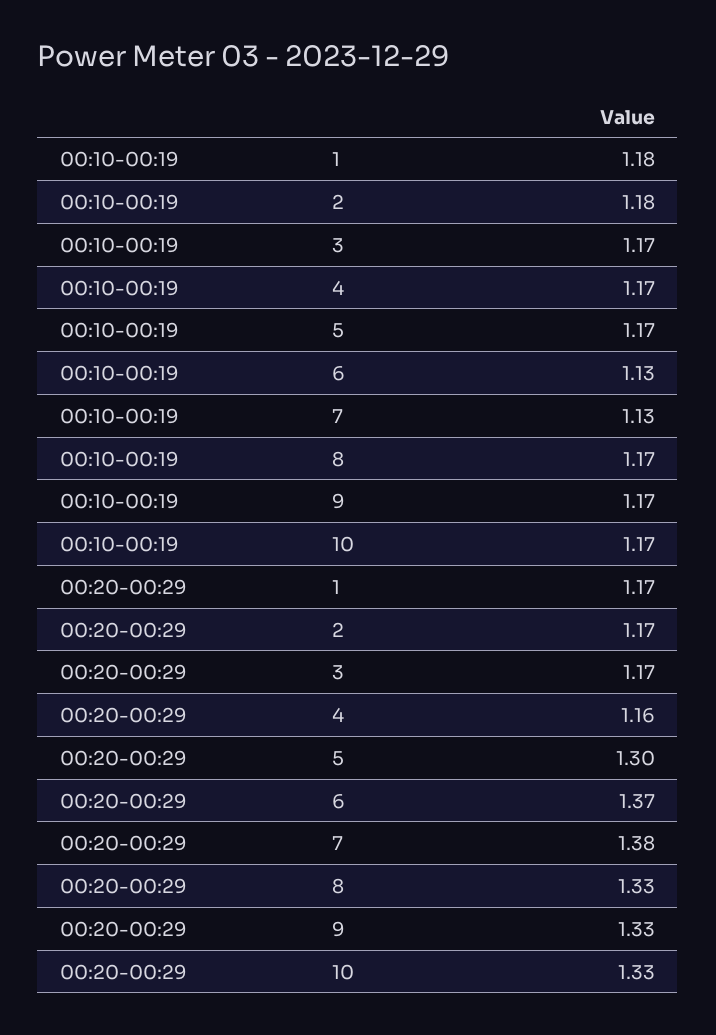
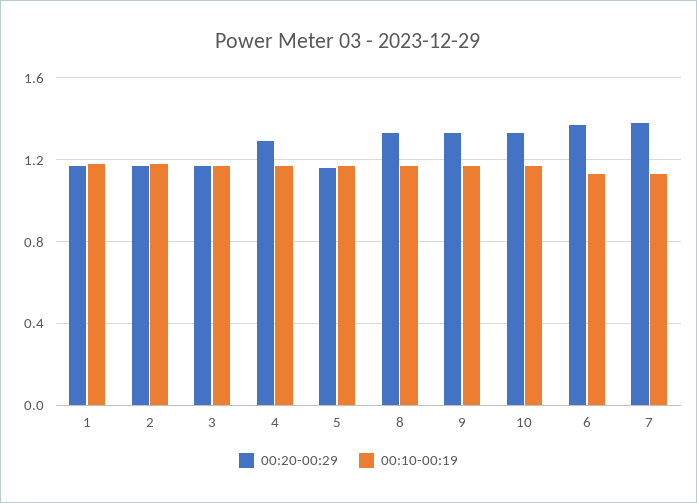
00:20-00:29, 4: 1.16 -> 1.3
00:20-00:29, 5: 1.3 -> 1.15

